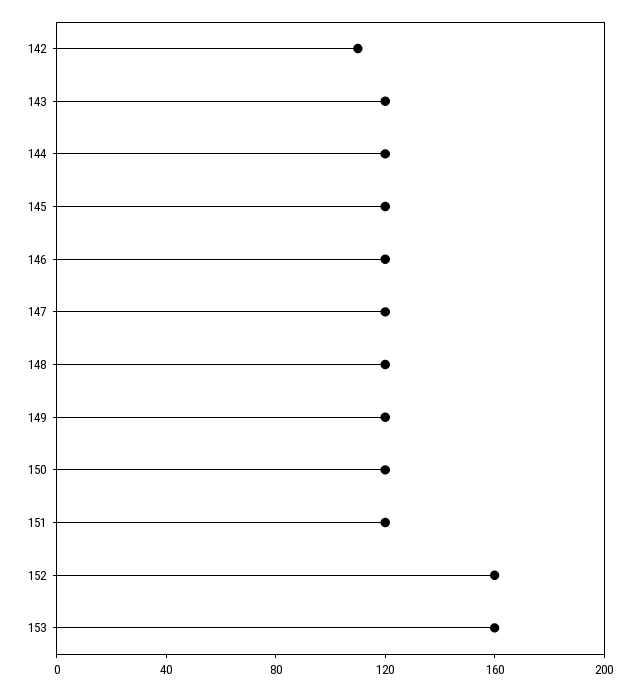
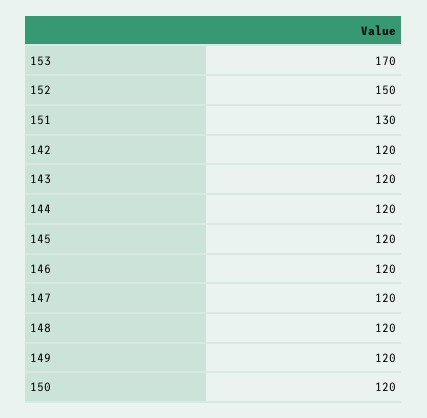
142: 110 -> 120
151: 120 -> 130
152: 160 -> 150
153: 160 -> 170

